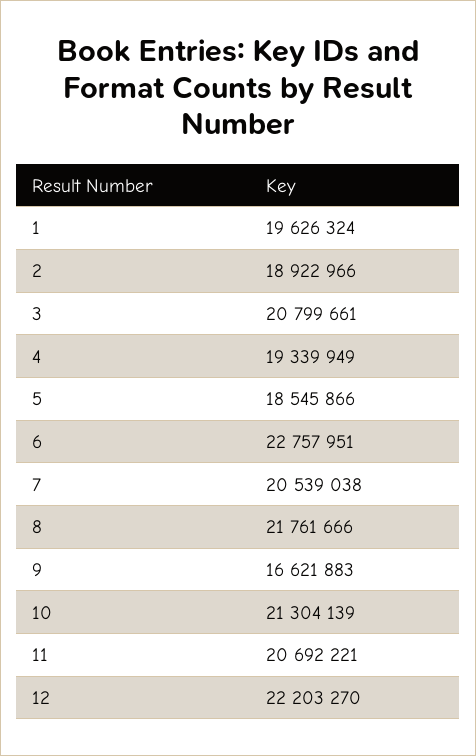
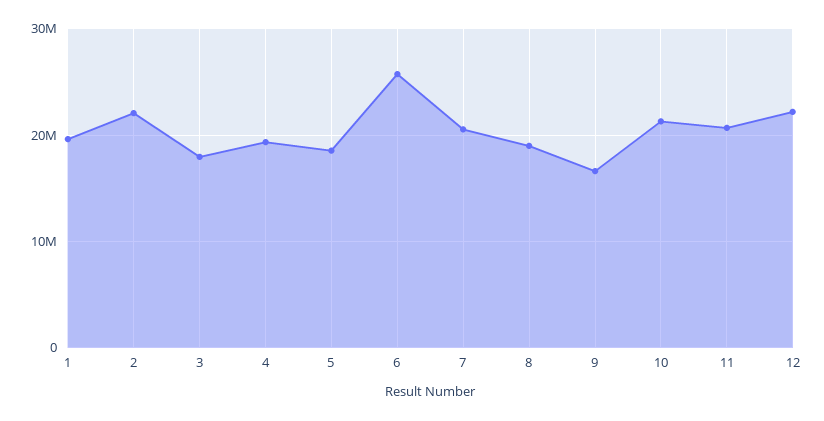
2: 18922966 -> 22000000
3: 20799661 -> 18000000
6: 22757951 -> 26000000
8: 21761666 -> 19000000

